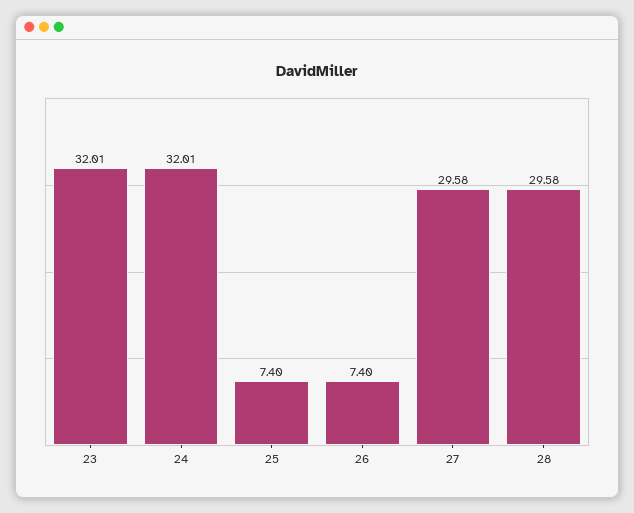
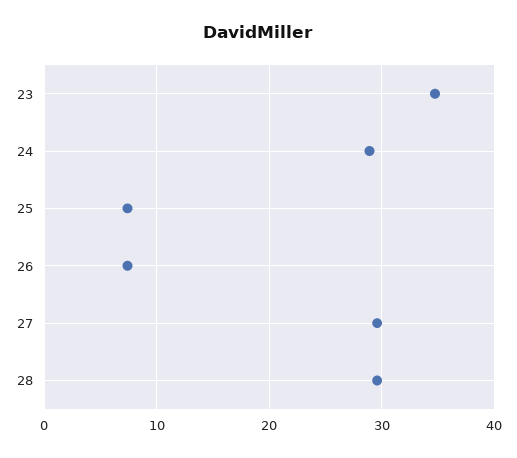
23: 32.01 -> 35
24: 32.01 -> 29

